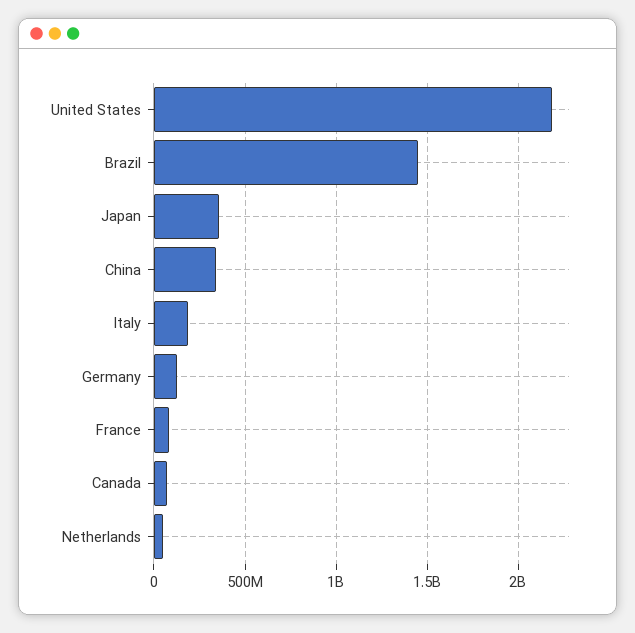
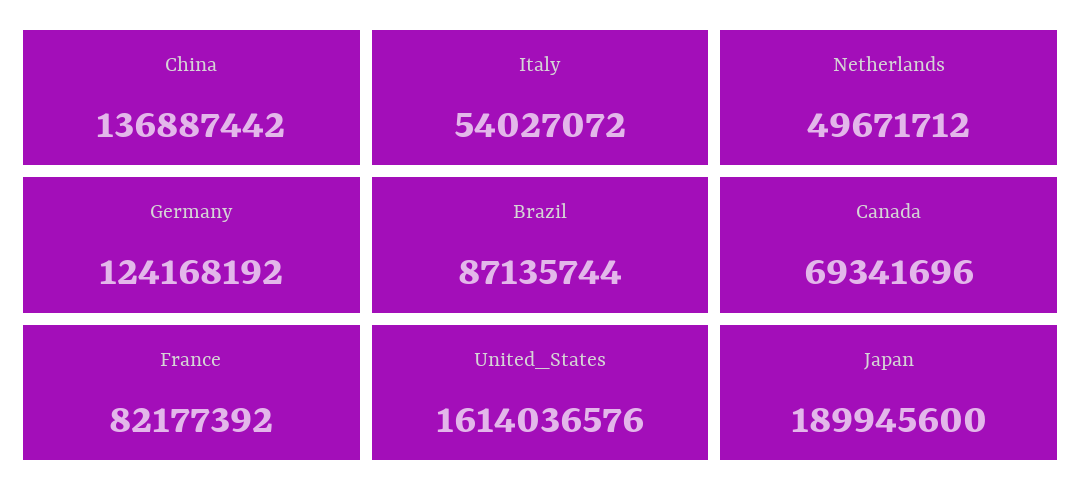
United States: 2200000000 -> 1614036576
Brazil: 1450000000 -> 87135744
Japan: 350000000 -> 189945600
China: 350000000 -> 136887442
Italy: 200000000 -> 54027072

